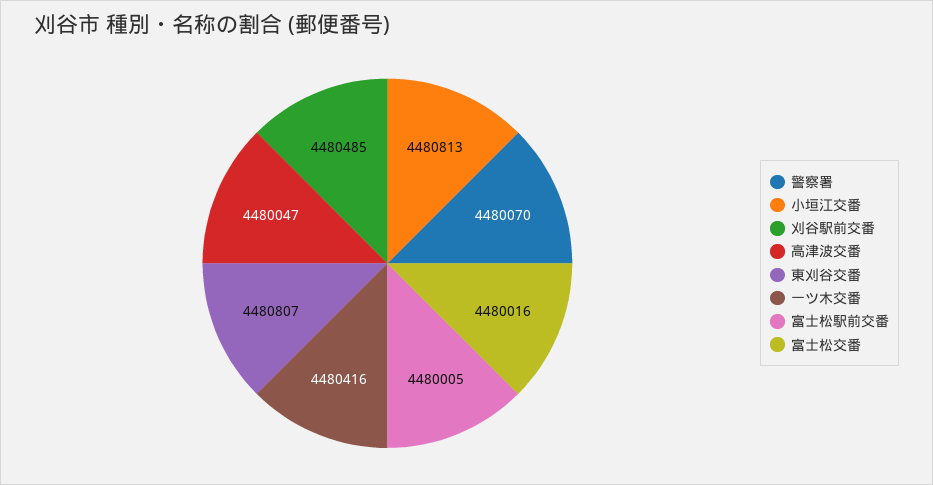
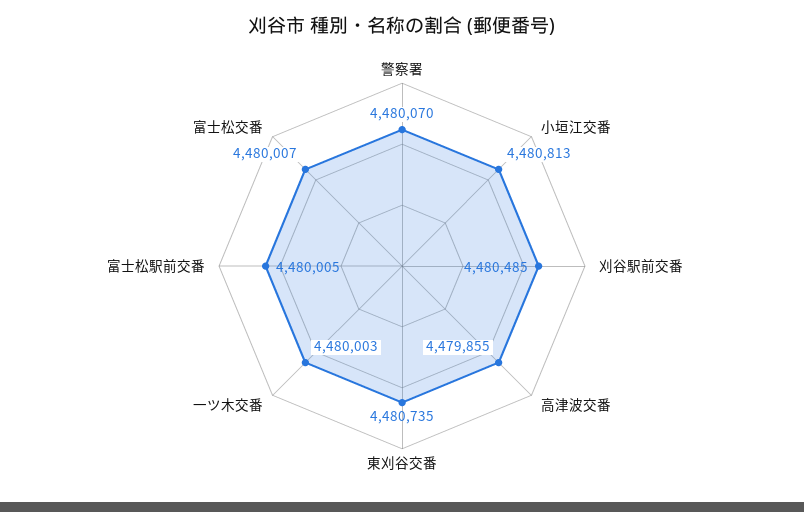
高津波交番: 4480047 -> 4479855
東刈谷交番: 4480807 -> 4480735
一ツ木交番: 4480416 -> 4480003
富士松交番: 4480016 -> 4480007

